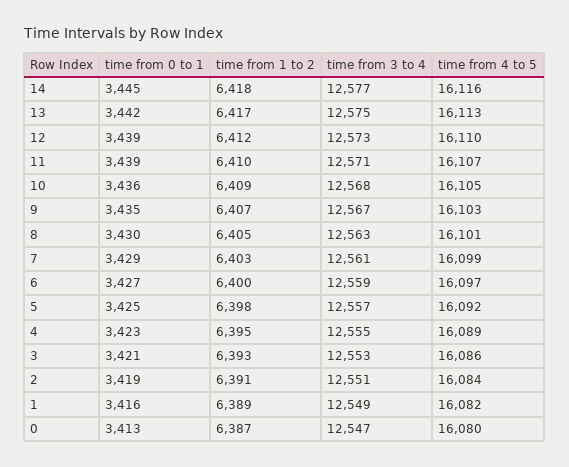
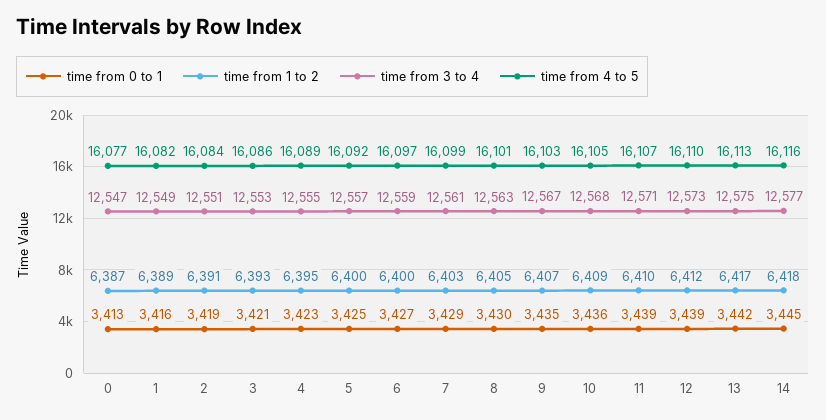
time from 1 to 2, 5: 6398 -> 6400
time from 4 to 5, 0: 16080 -> 16077

